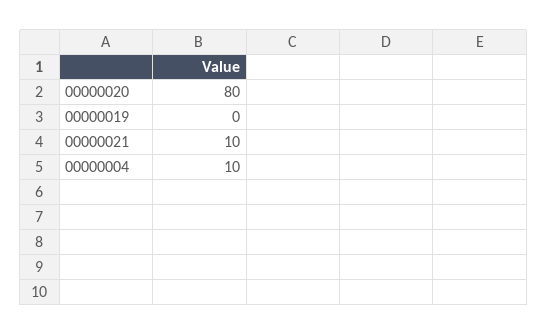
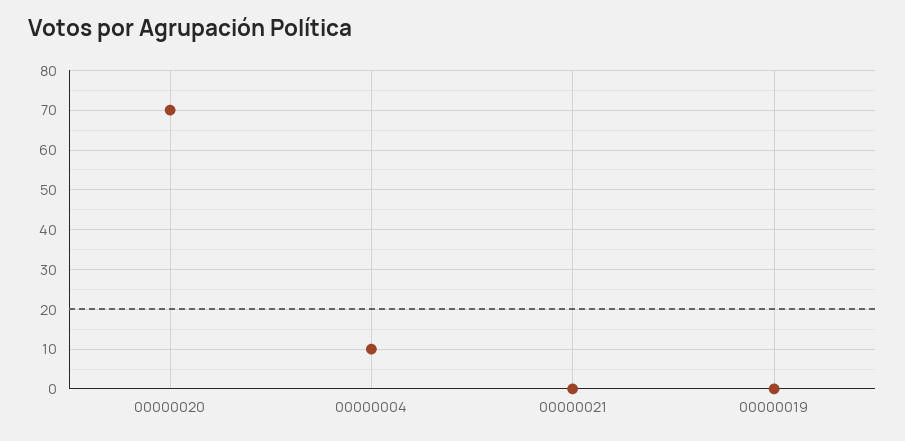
00000020: 80 -> 70
00000021: 10 -> 0

